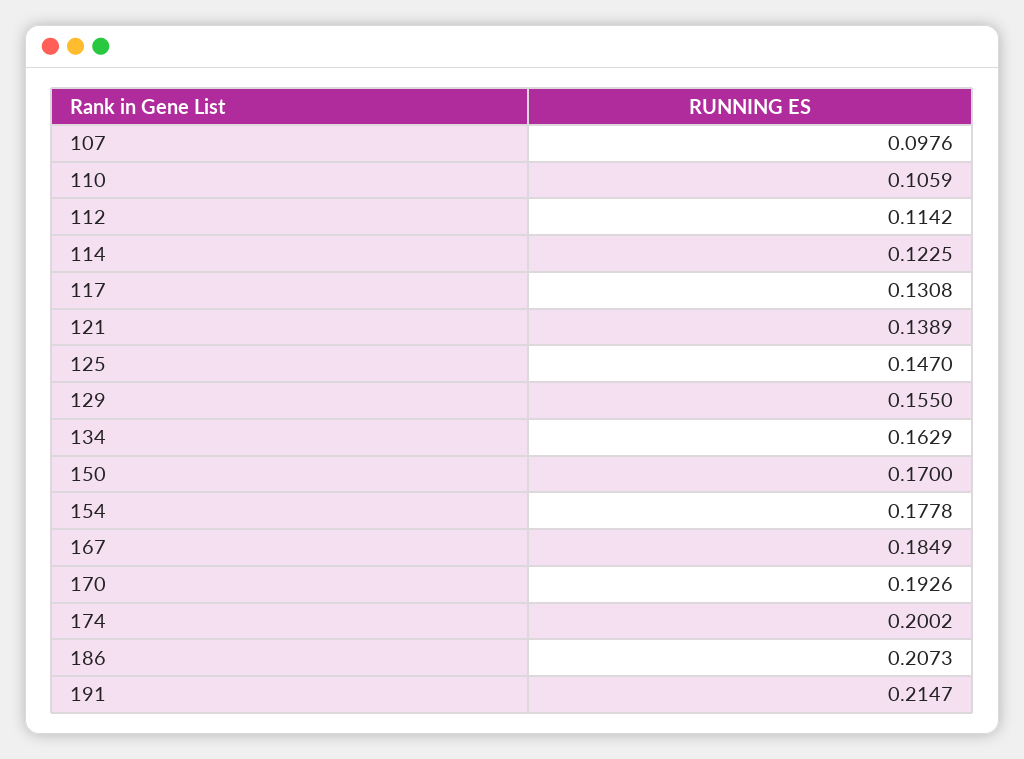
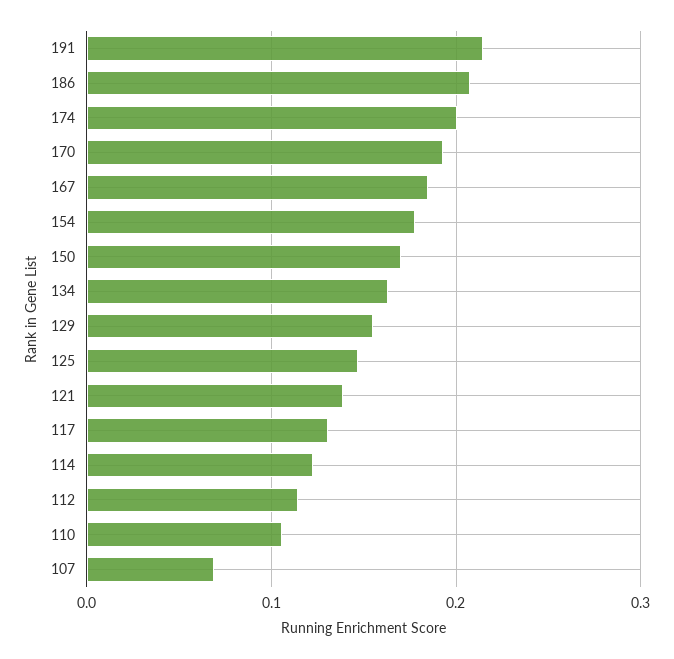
107: 0.0976 -> 0.07

